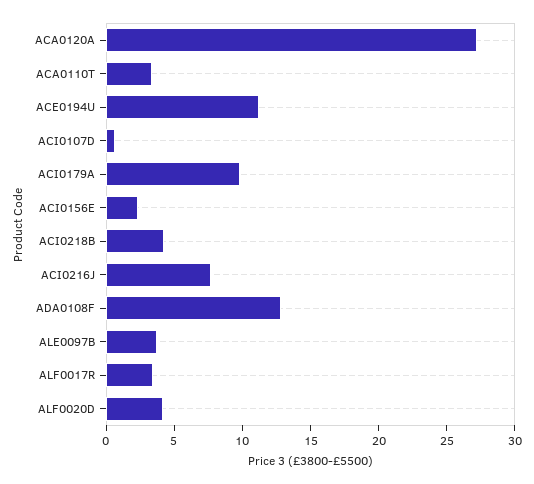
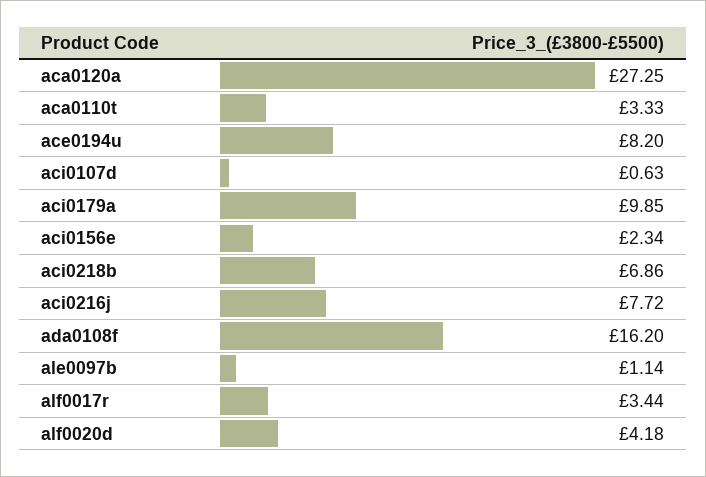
ACE0194U: 11 -> 8.2
ACI0218B: 4 -> 6.86
ADA0108F: 13 -> 16.2
ALE0097B: 4 -> 1.14

